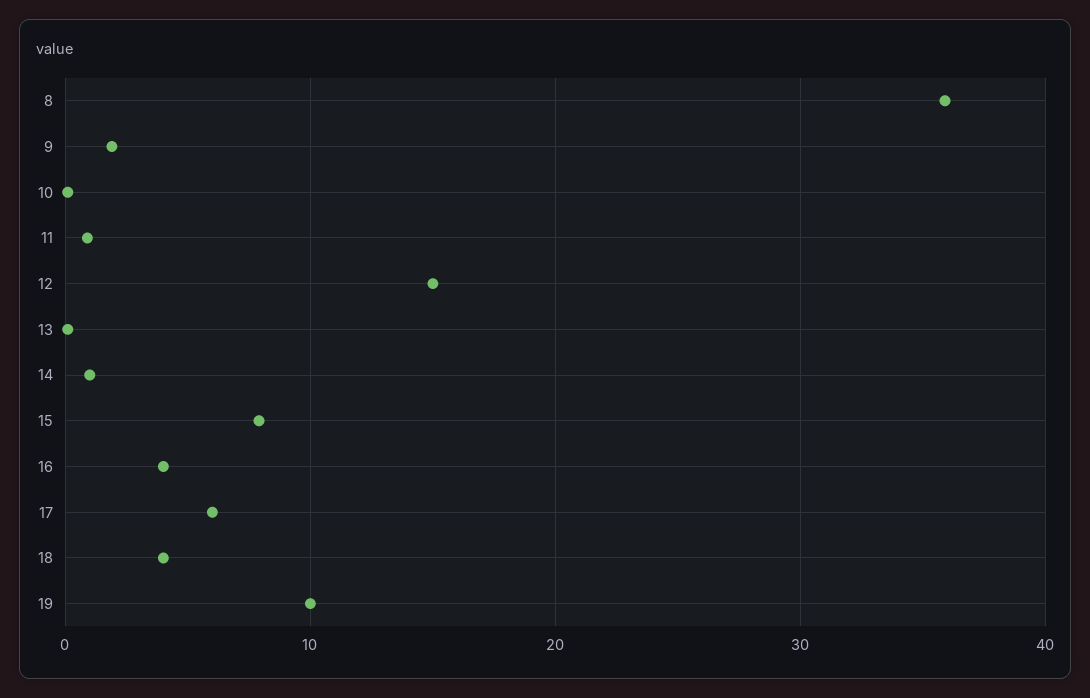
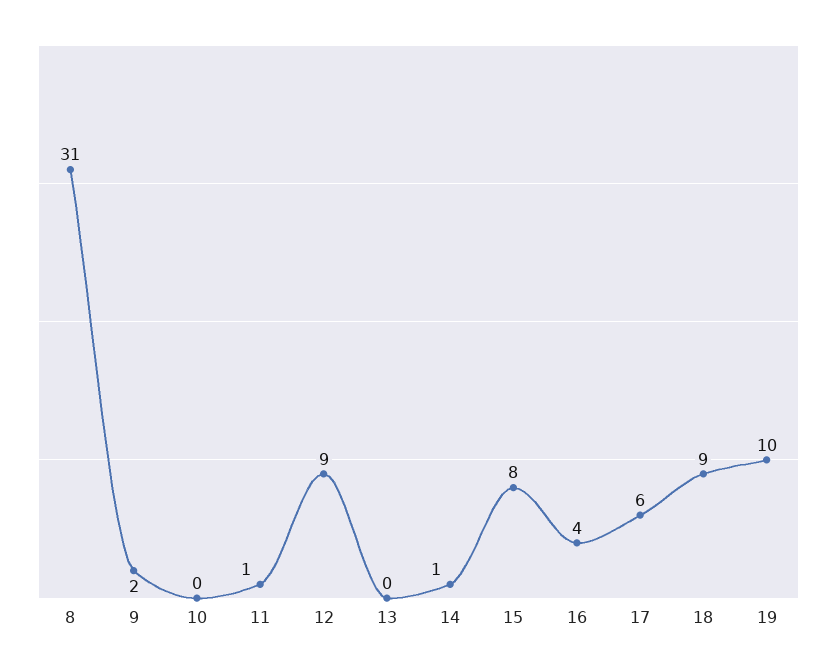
8: 36 -> 31
12: 15 -> 9
18: 4 -> 9

